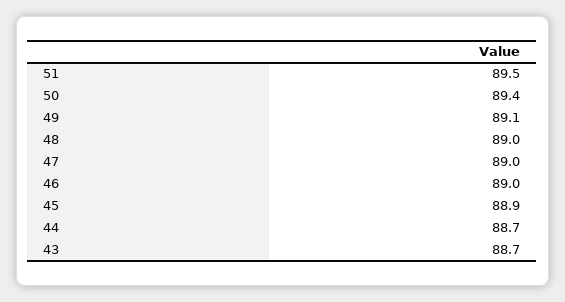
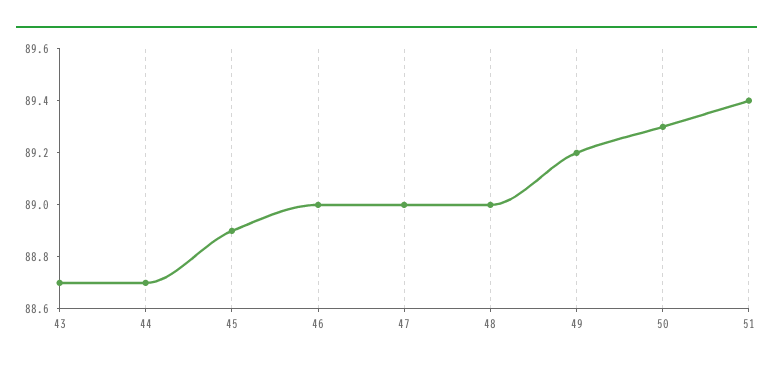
51: 89.5 -> 89.4
50: 89.4 -> 89.3
49: 89.1 -> 89.2

